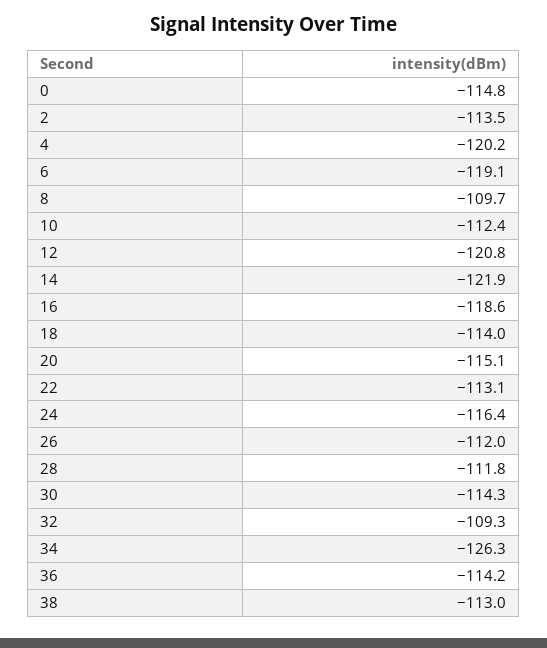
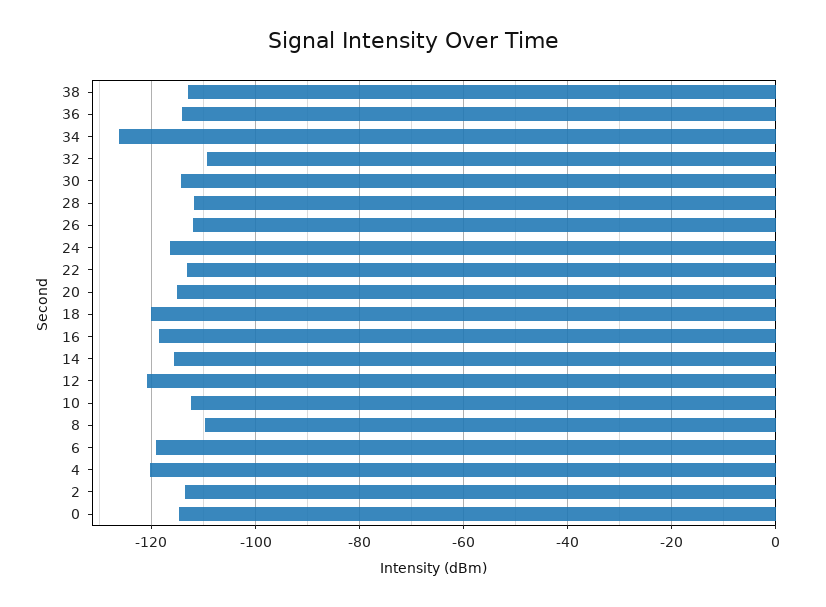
14: -121.9 -> -116
18: -114 -> -120

